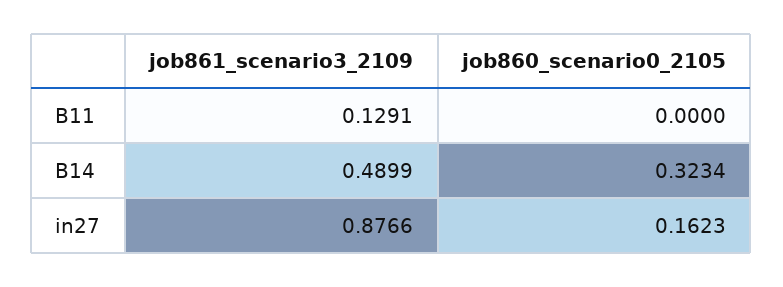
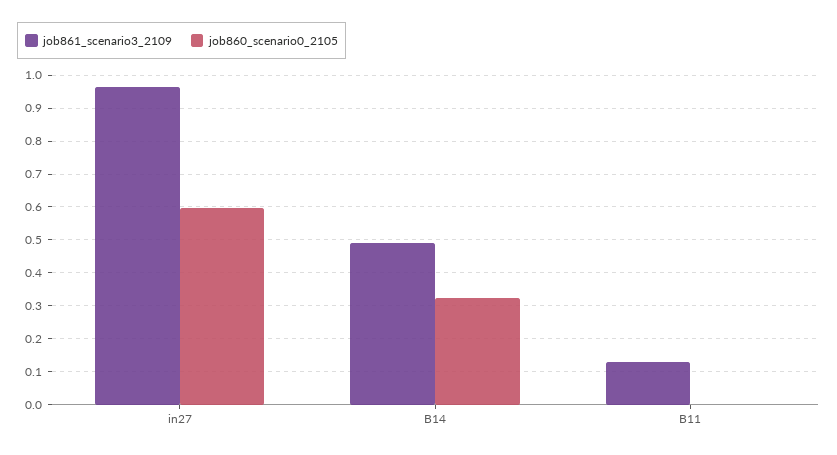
job861_scenario3_2109, in27: 0.8766 -> 0.96
job860_scenario0_2105, in27: 0.1623 -> 0.6

